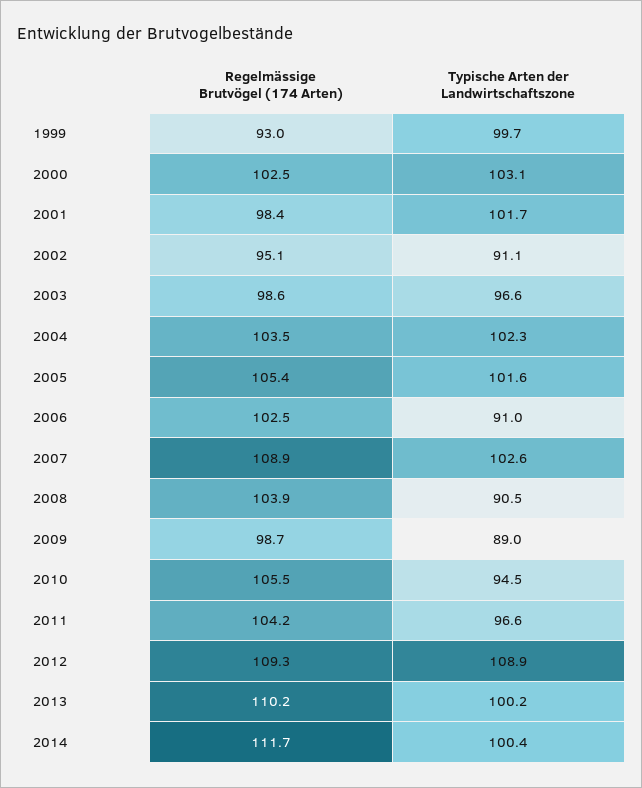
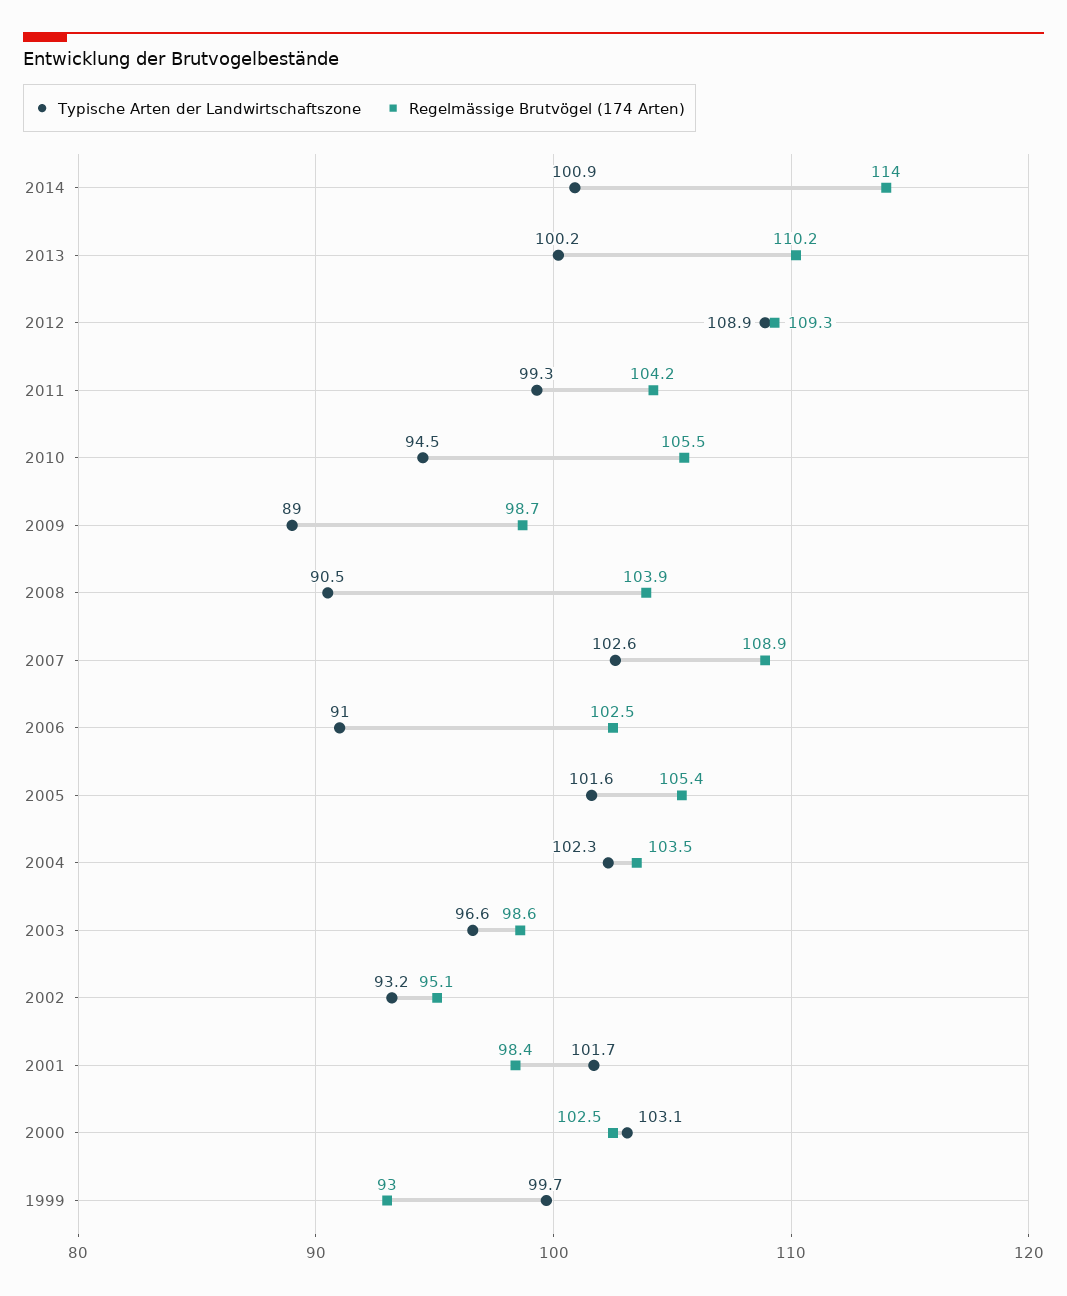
Typische Arten der Landwirtschaftszone, 2002: 91.1 -> 93.2
Typische Arten der Landwirtschaftszone, 2011: 96.6 -> 99.3
Regelmässige Brutvögel (174 Arten), 2014: 111.7 -> 114
Typische Arten der Landwirtschaftszone, 2014: 100.4 -> 100.9

